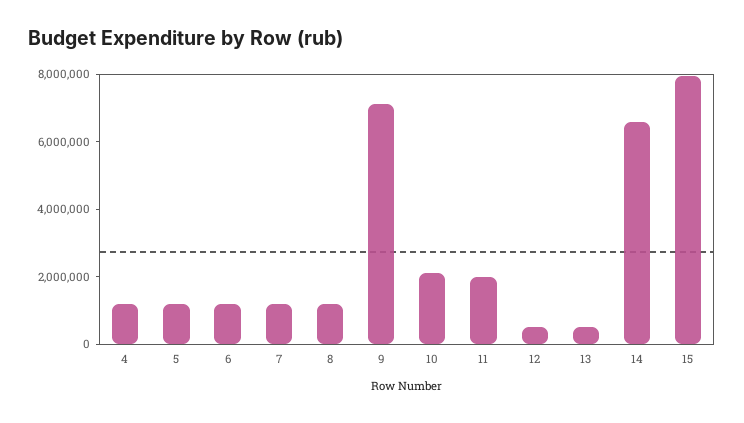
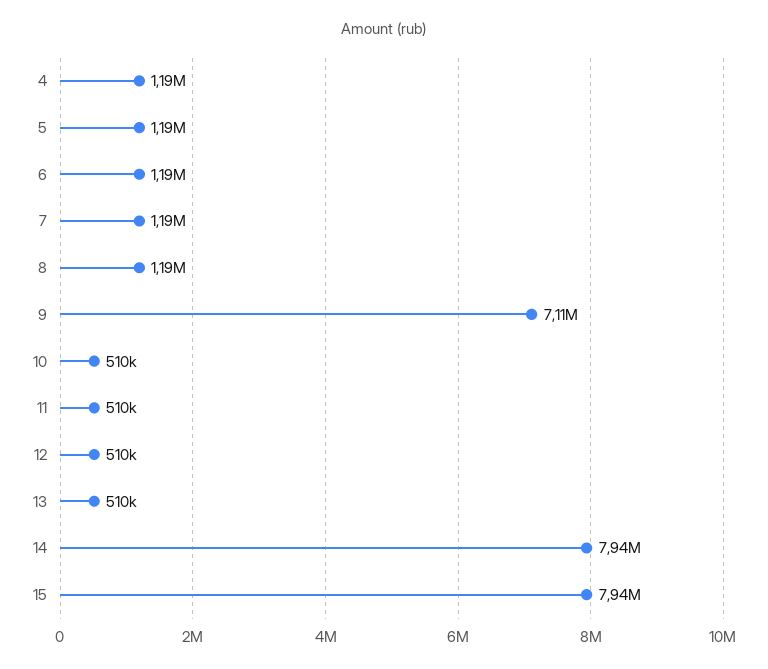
10: 2000000 -> 510000
11: 2000000 -> 510000
14: 6500000 -> 7940000

